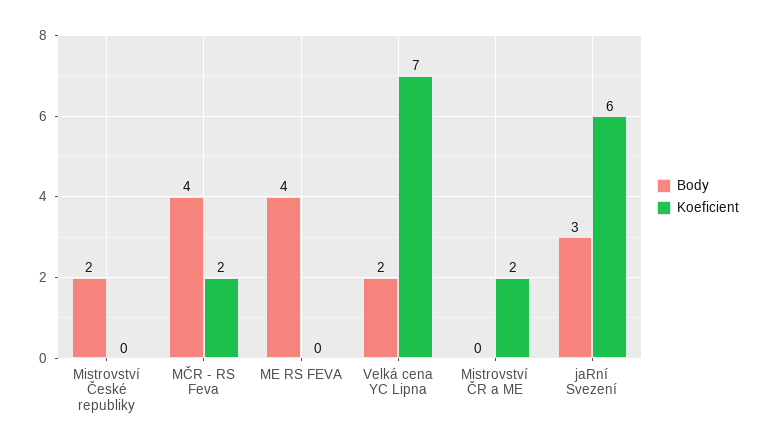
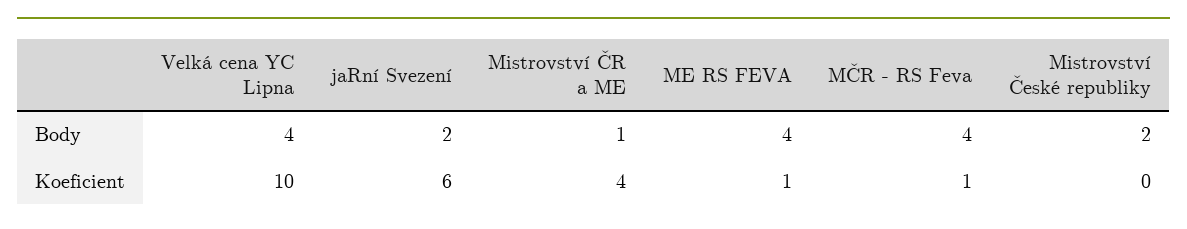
Koeficient, MČR - RS Feva: 2 -> 1
Koeficient, ME RS FEVA: 0 -> 1
Body, Velká cena YC Lipna: 2 -> 4
Koeficient, Velká cena YC Lipna: 7 -> 10
Body, Mistrovství ČR a ME: 0 -> 1
Koeficient, Mistrovství ČR a ME: 2 -> 4
Body, jaRní Svezení: 3 -> 2

